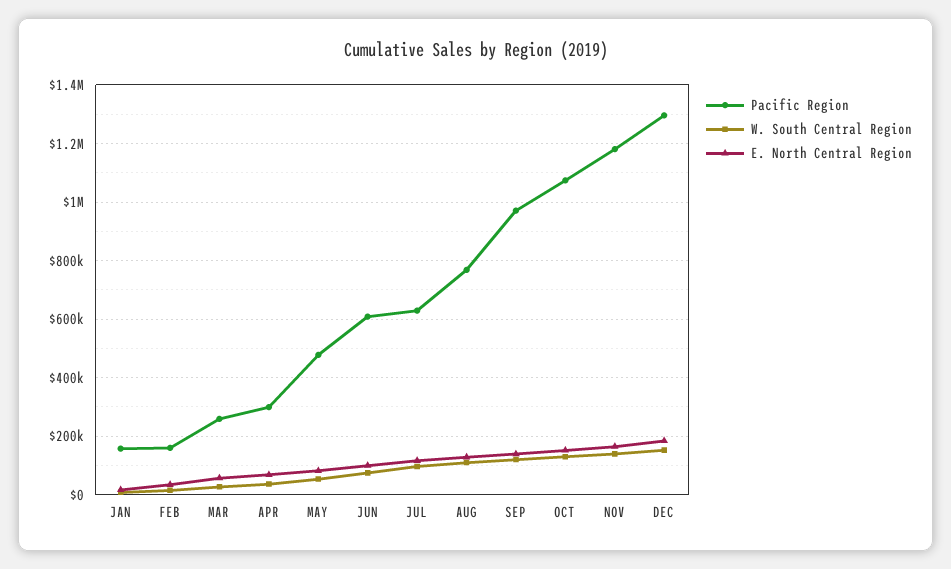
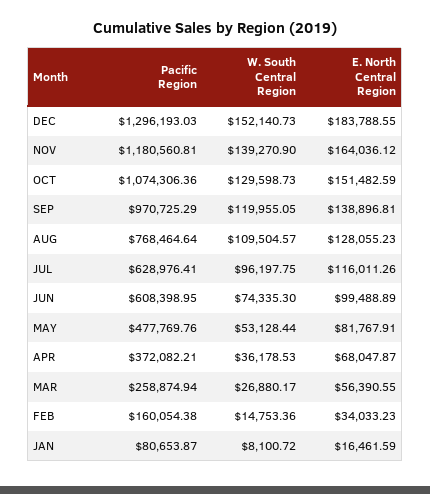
Pacific Region, JAN: 150000 -> 80653.87
Pacific Region, APR: 300000 -> 372082.21

